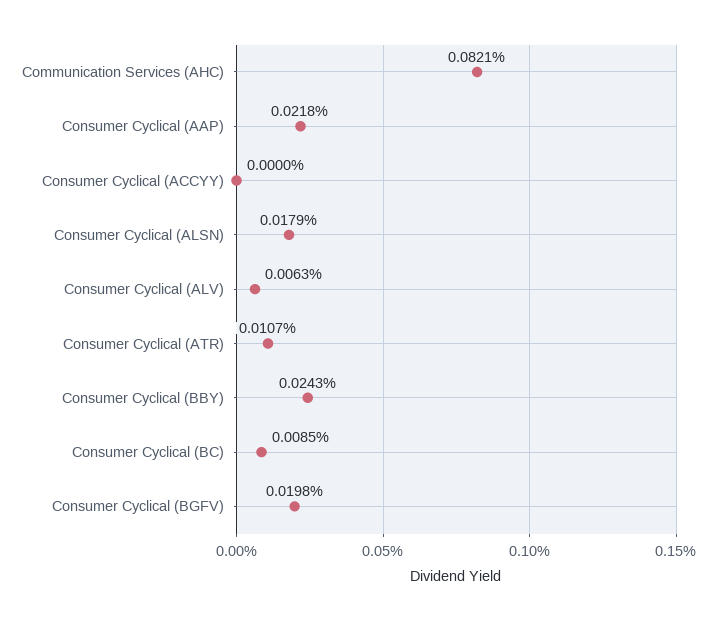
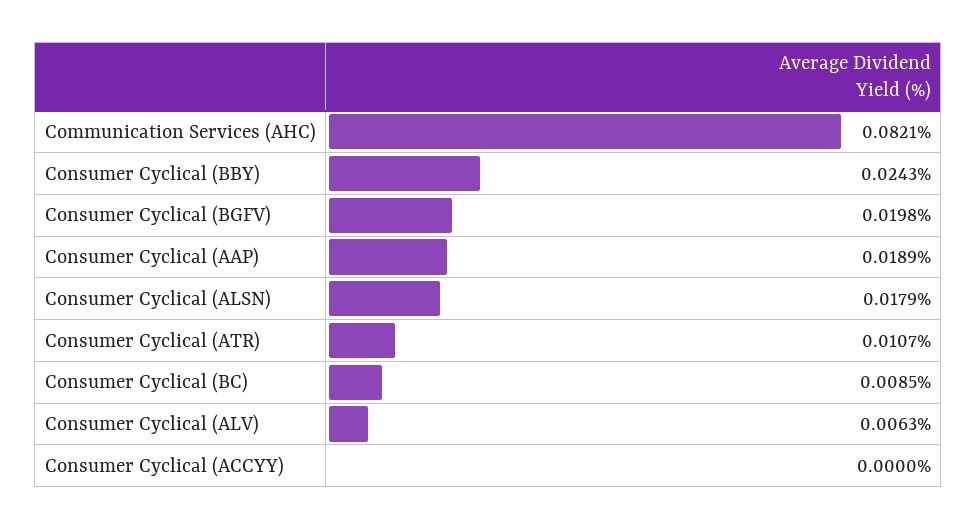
Consumer Cyclical (AAP): 0.0218 -> 0.0189

